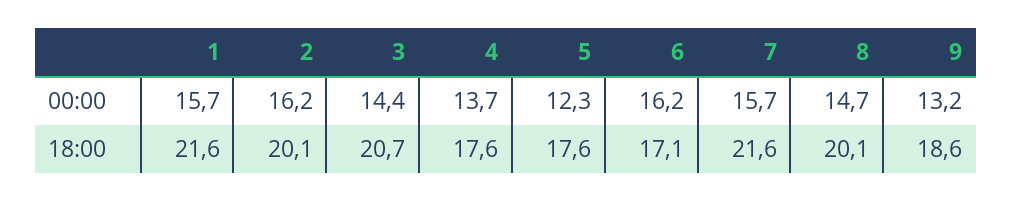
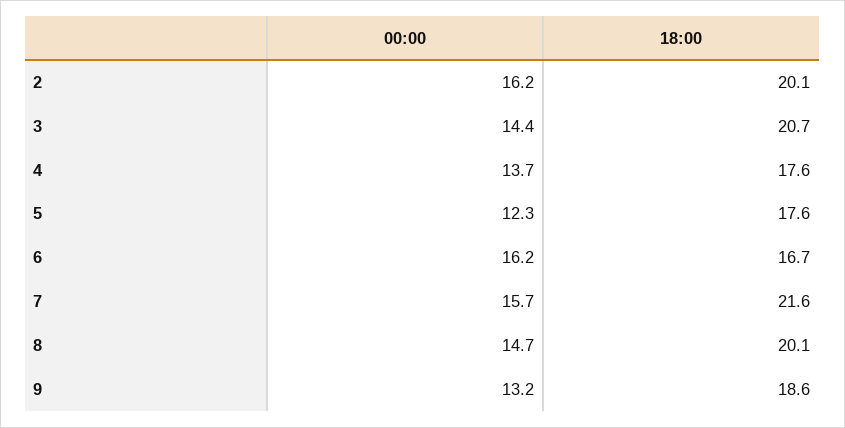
1, 00:00: 15.7 -> none
1, 18:00: 21.6 -> none
6, 18:00: 17.1 -> 16.7

